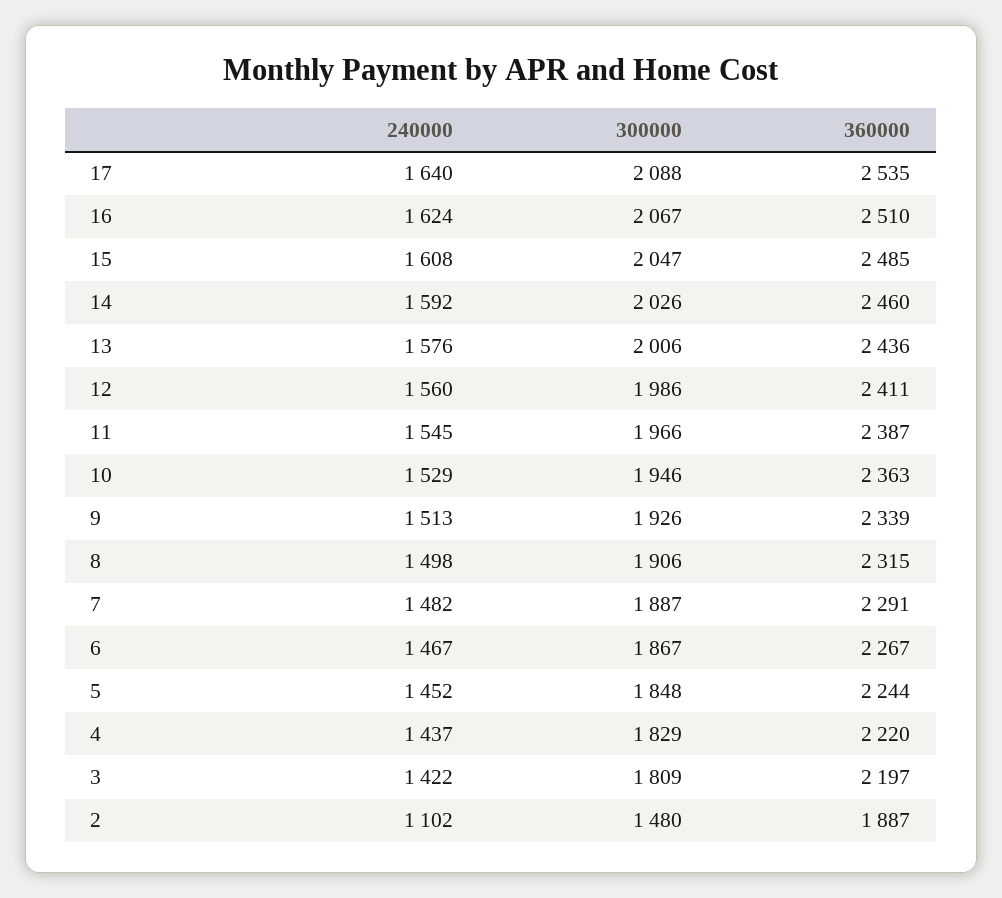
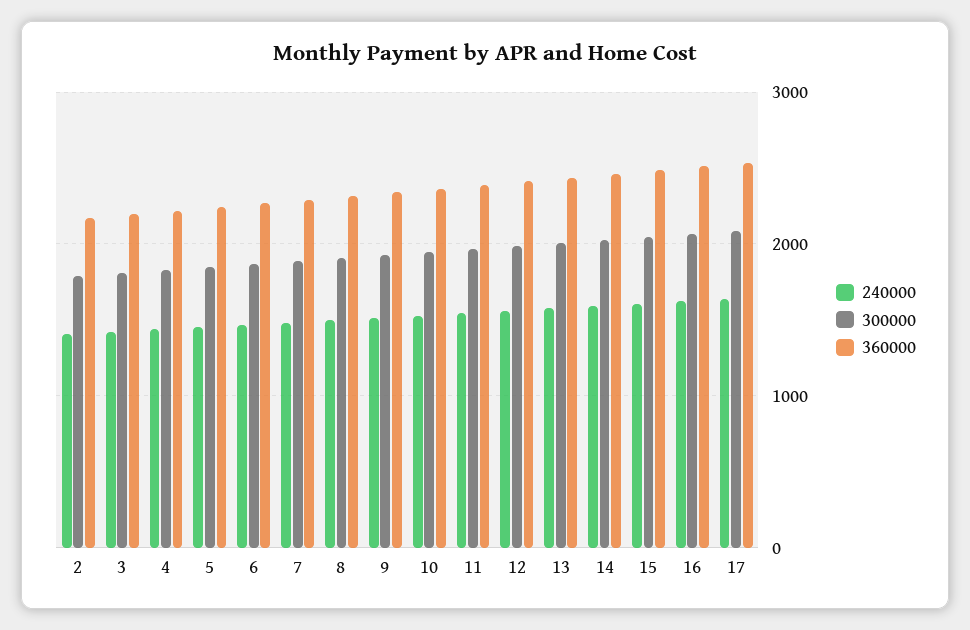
240000, 2: 1102 -> 1400
300000, 2: 1480 -> 1800
360000, 2: 1887 -> 2200

